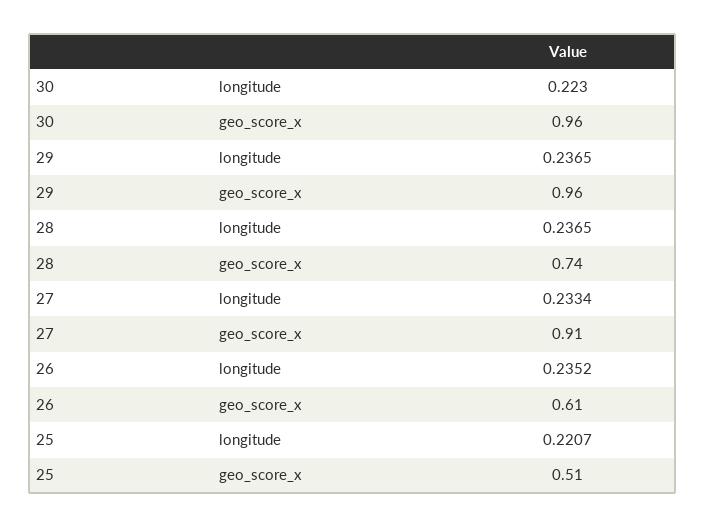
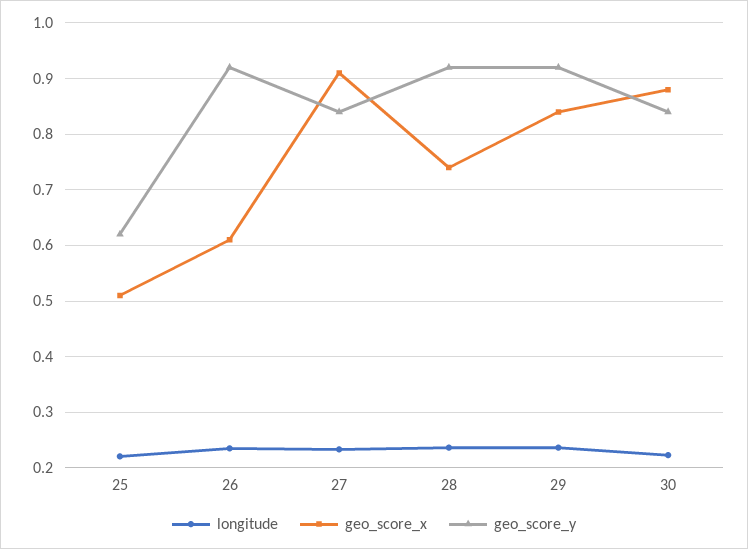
geo_score_x, 30: 0.96 -> 0.88
geo_score_x, 29: 0.96 -> 0.84
geo_score_y, 25: none -> 0.62
geo_score_y, 26: none -> 0.92
geo_score_y, 27: none -> 0.84
geo_score_y, 28: none -> 0.92
geo_score_y, 29: none -> 0.92
geo_score_y, 30: none -> 0.84

